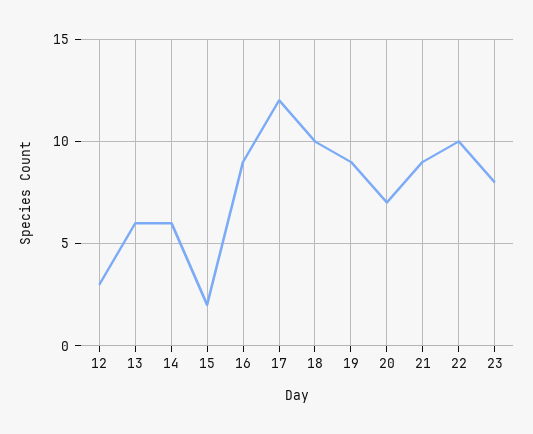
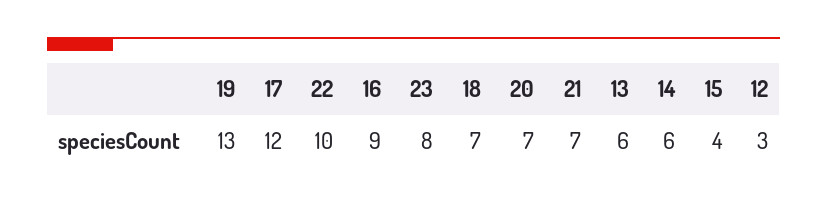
15: 2 -> 4
18: 10 -> 7
19: 9 -> 13
21: 9 -> 7

